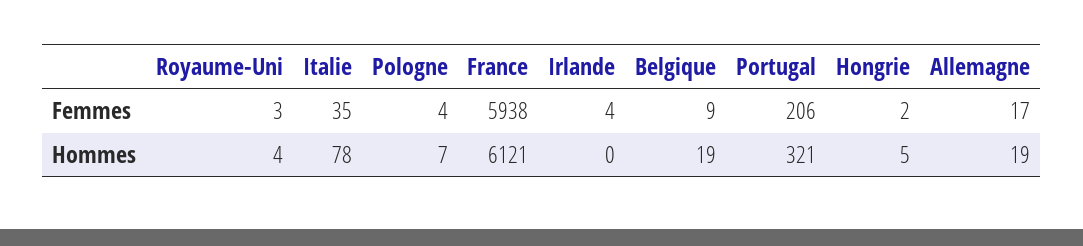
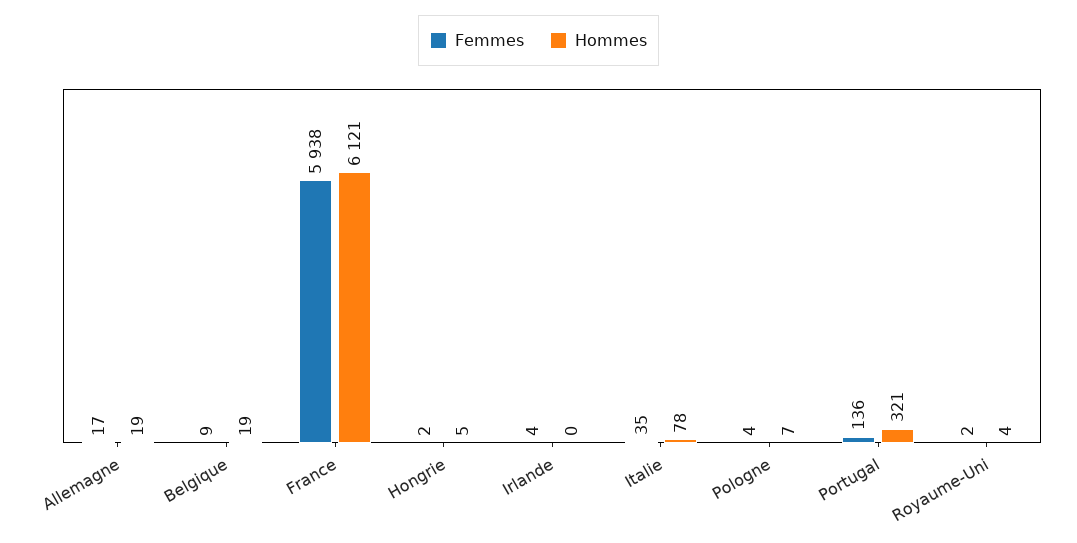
Femmes, Royaume-Uni: 3 -> 2
Femmes, Portugal: 206 -> 136

